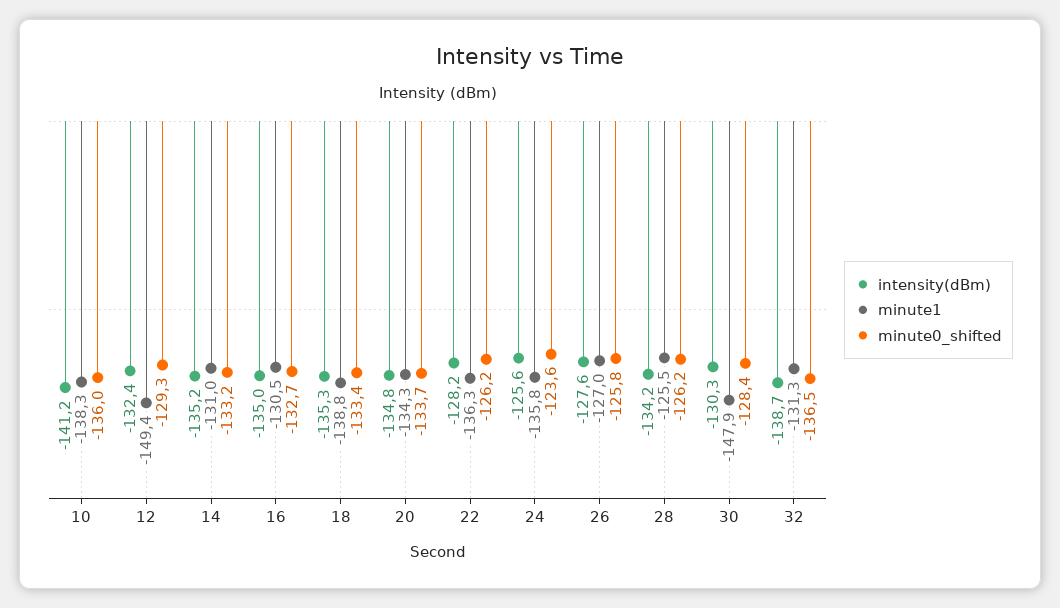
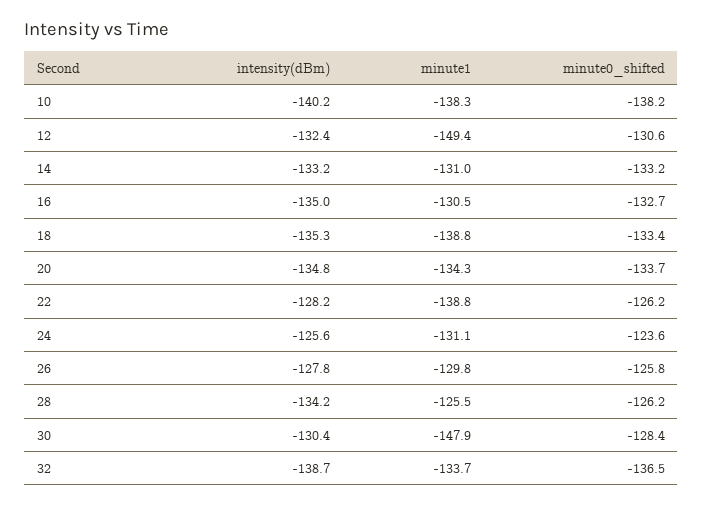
intensity(dBm), 10: -141.2 -> -140.2
minute0_shifted, 10: -136 -> -138.2
minute0_shifted, 12: -129.3 -> -130.6
intensity(dBm), 14: -135.2 -> -133.2
minute1, 22: -136.3 -> -138.8
minute1, 24: -135.8 -> -131.1
intensity(dBm), 26: -127.6 -> -127.8
minute1, 26: -127 -> -129.8
intensity(dBm), 30: -130.3 -> -130.4
minute1, 32: -131.3 -> -133.7

